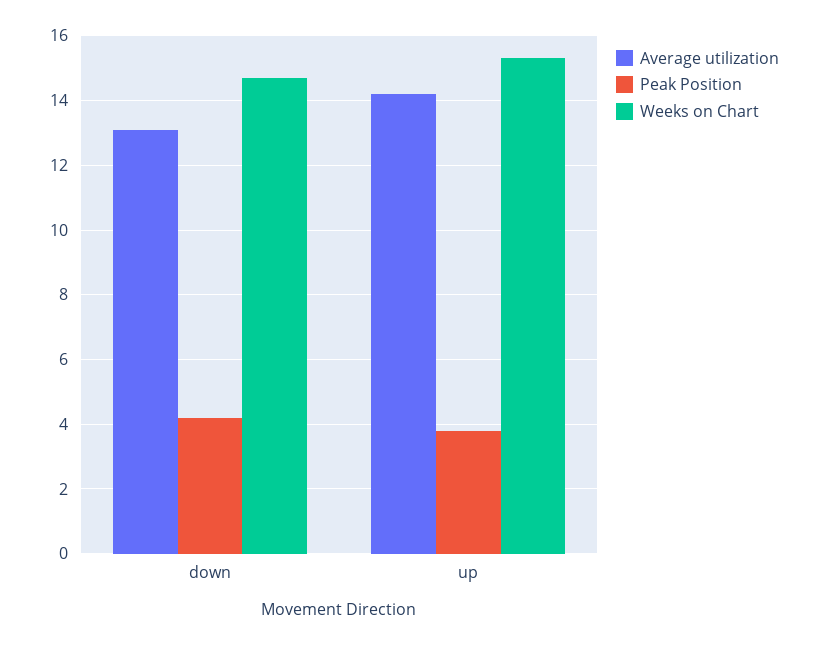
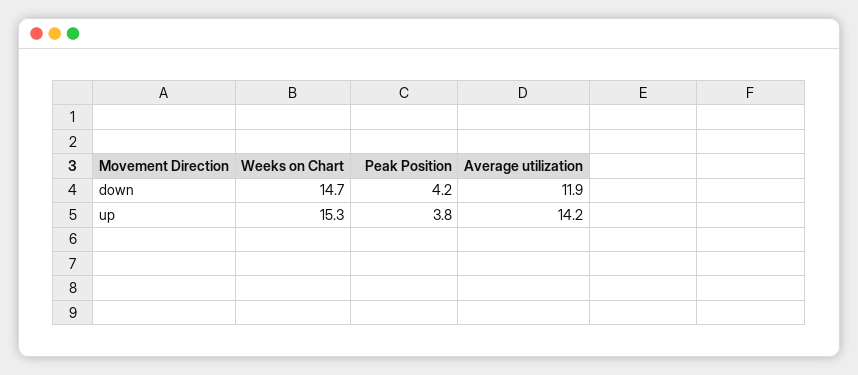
Average utilization, down: 13 -> 11.9

